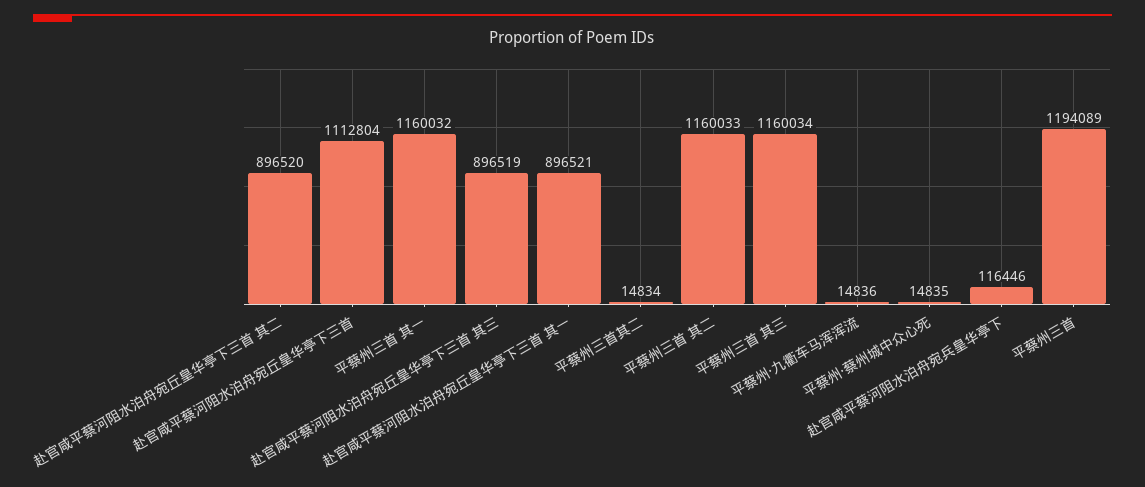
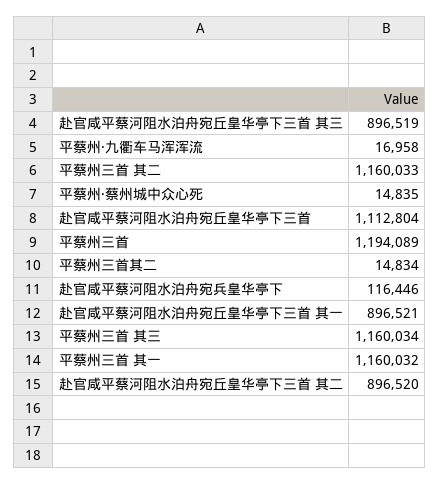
平蔡州·九衢车马浑浑流: 14836 -> 16958

